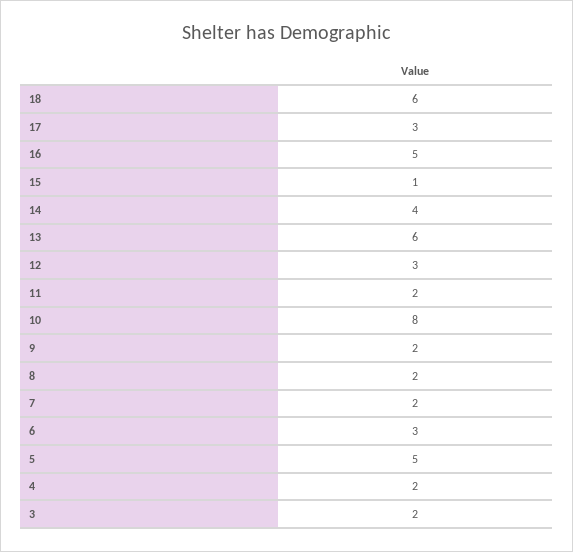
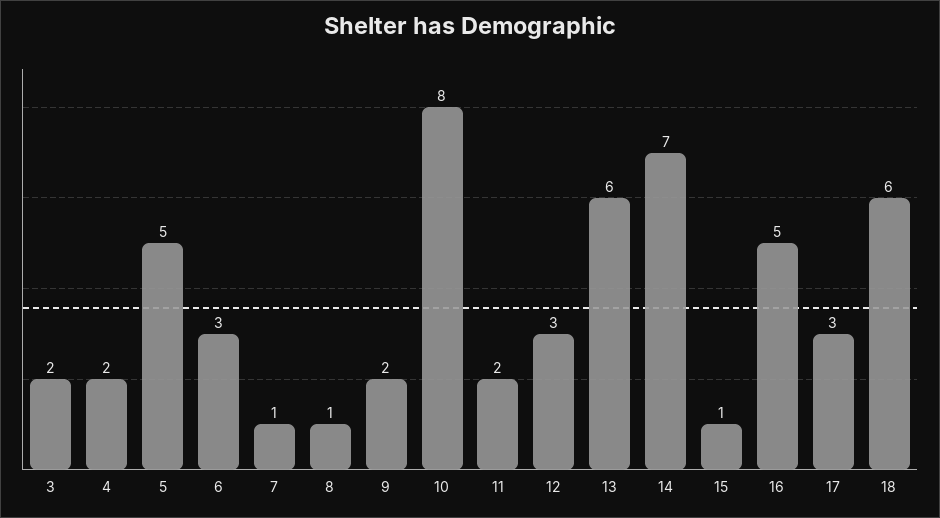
14: 4 -> 7
8: 2 -> 1
7: 2 -> 1

